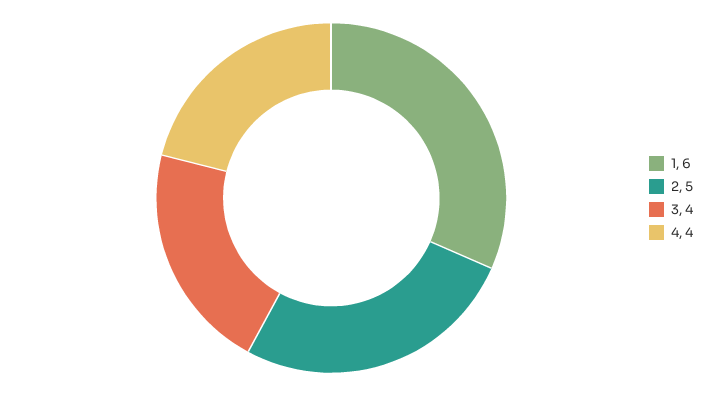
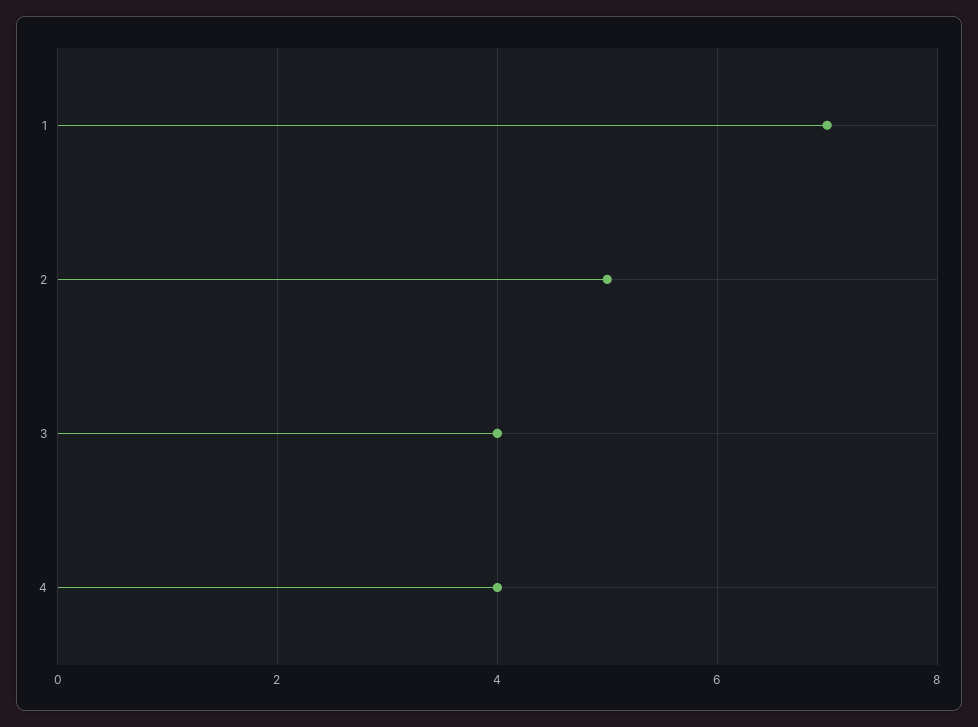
1: 6 -> 7

